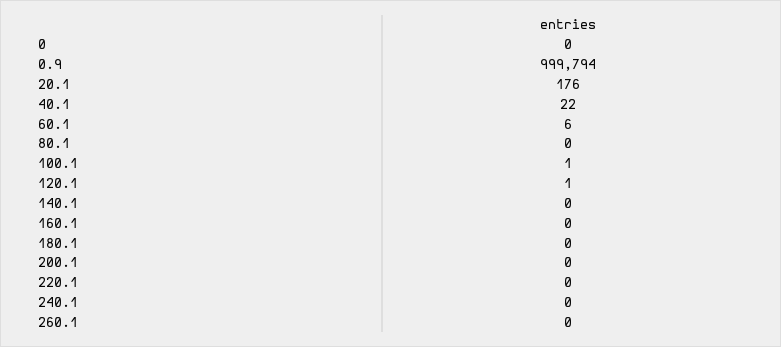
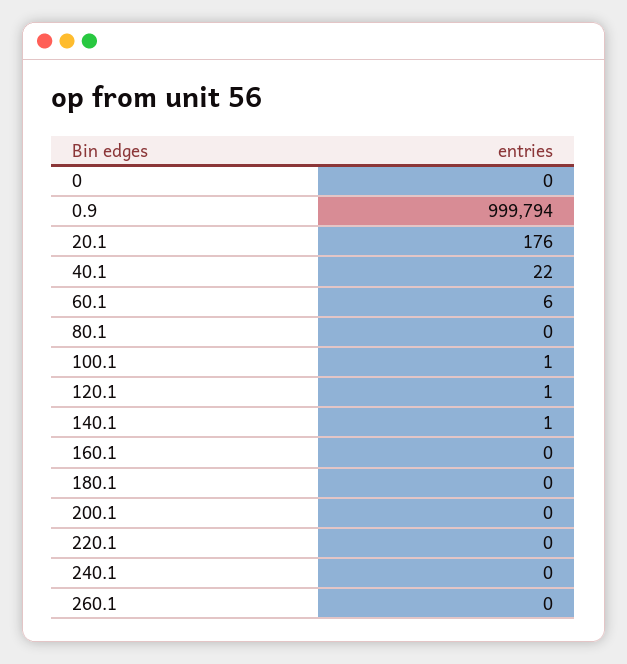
140.1: 0 -> 1

